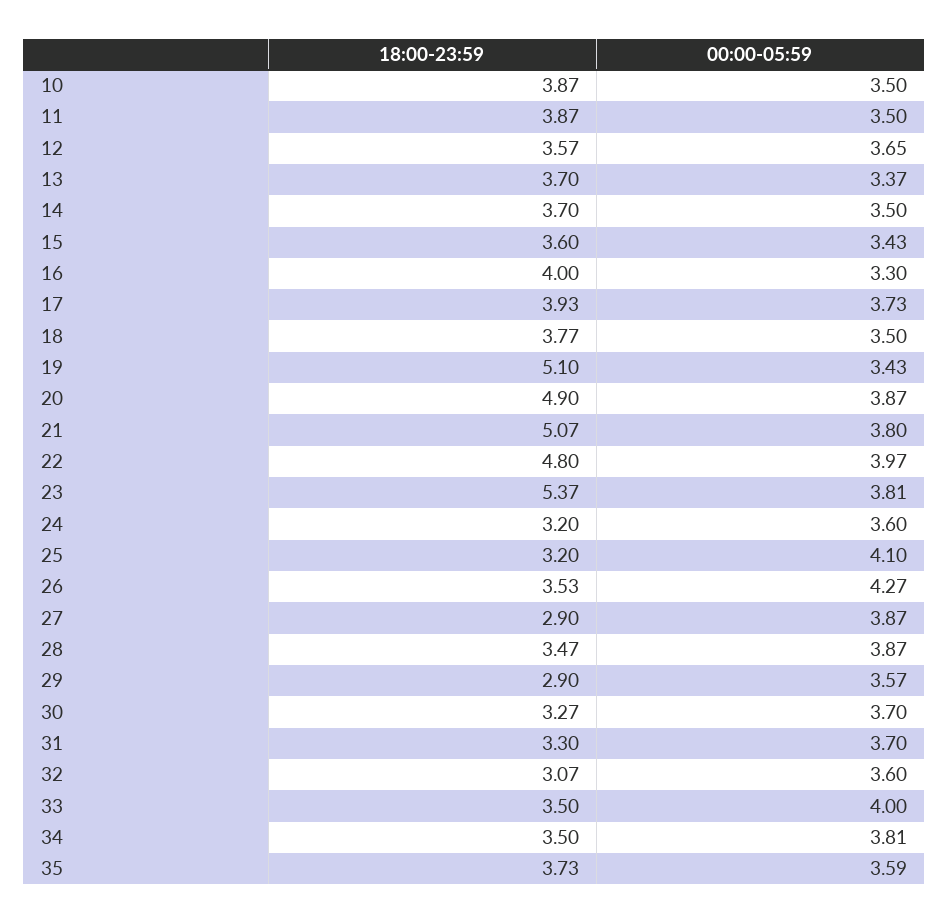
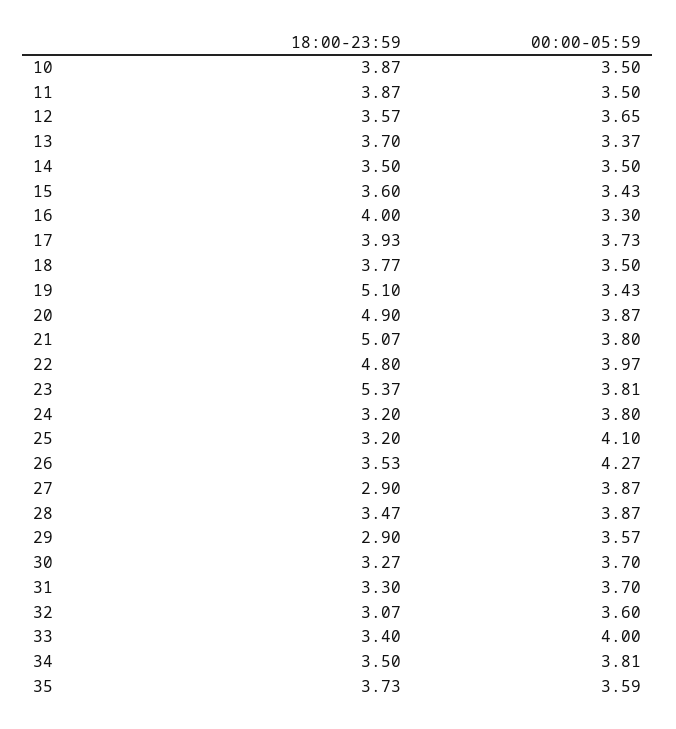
18:00-23:59, 14: 3.7 -> 3.5
00:00-05:59, 24: 3.6 -> 3.8
18:00-23:59, 33: 3.5 -> 3.4

